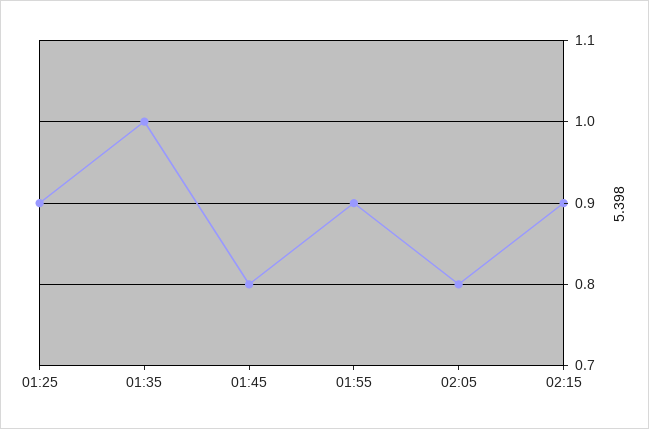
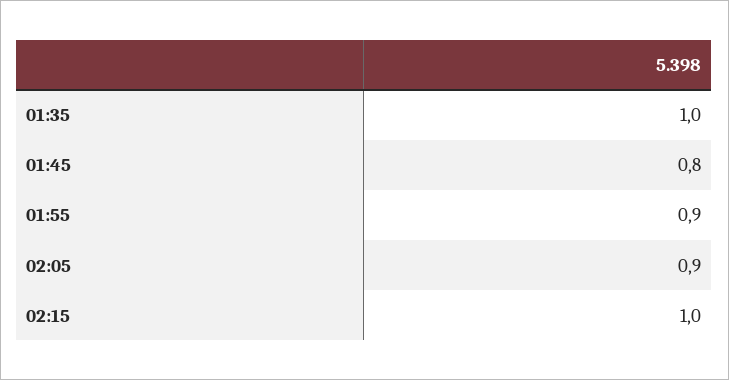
01:25: 0.9 -> none
02:05: 0.8 -> 0.9
02:15: 0.9 -> 1

